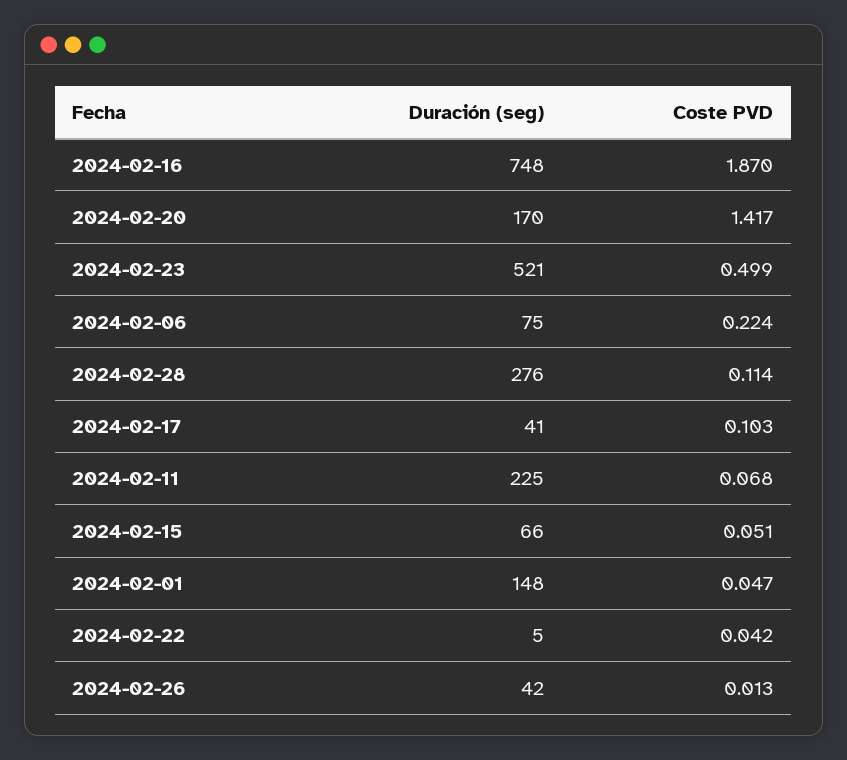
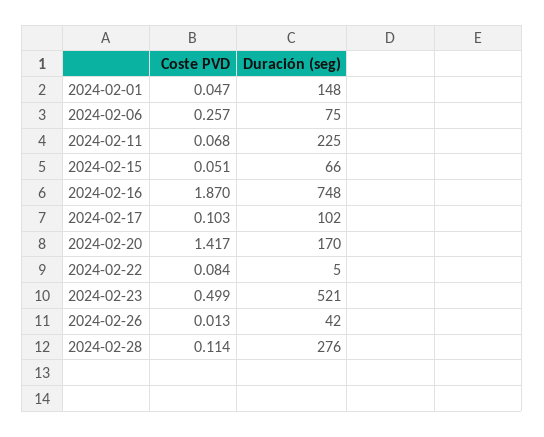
Coste PVD, 2024-02-06: 0.224 -> 0.257
Duración (seg), 2024-02-17: 41 -> 102
Coste PVD, 2024-02-22: 0.042 -> 0.084

